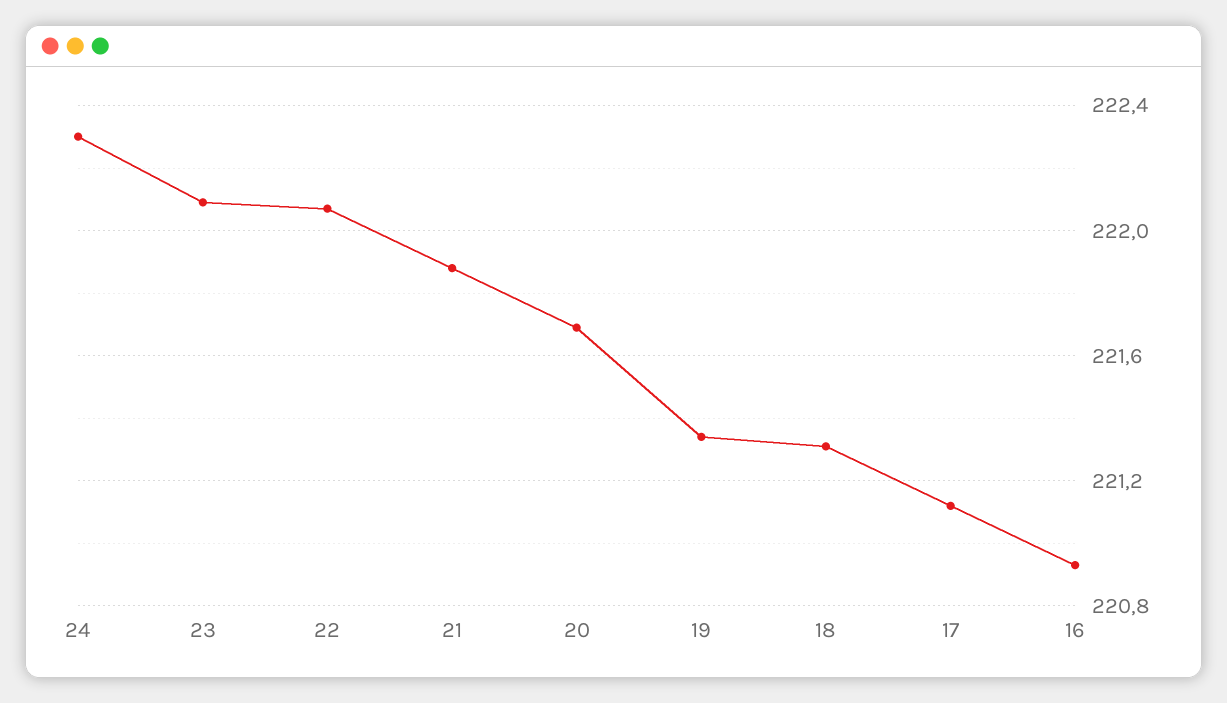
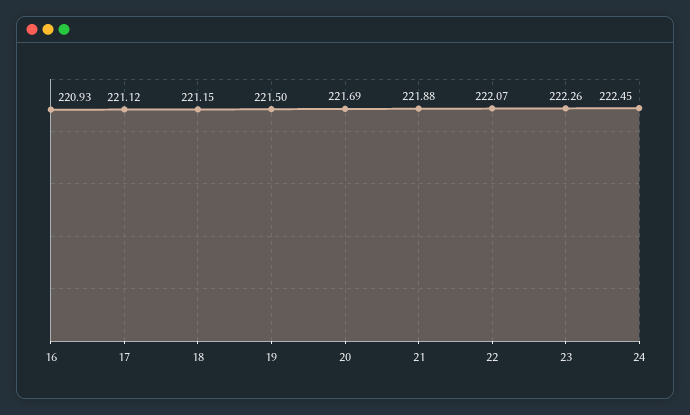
24: 222.3 -> 222.45
23: 222.1 -> 222.26
19: 221.35 -> 221.5
18: 221.3 -> 221.15

